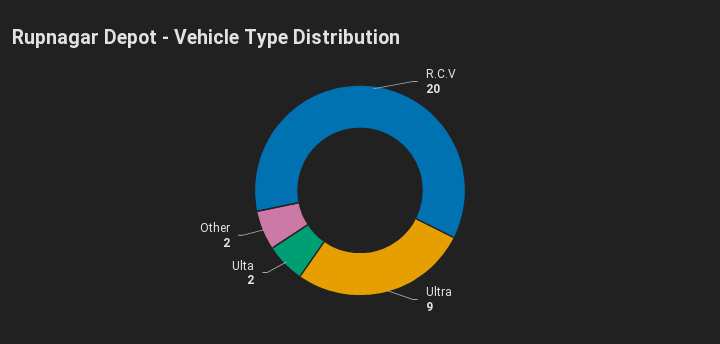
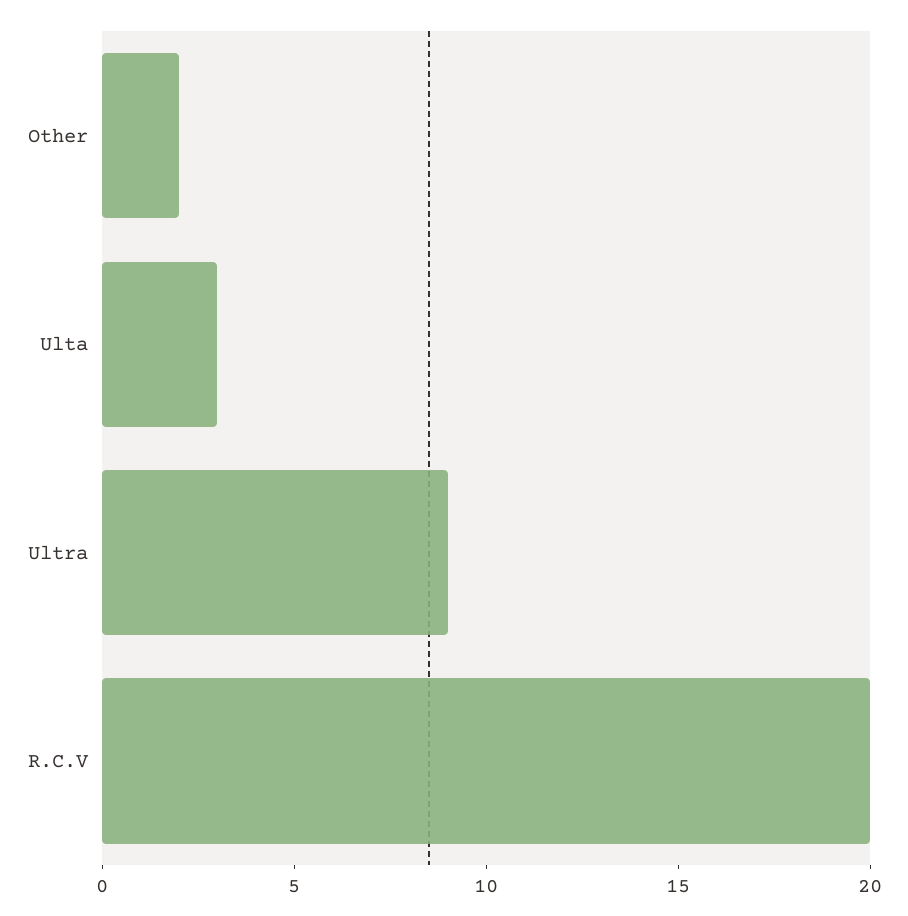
Ulta: 2 -> 3

